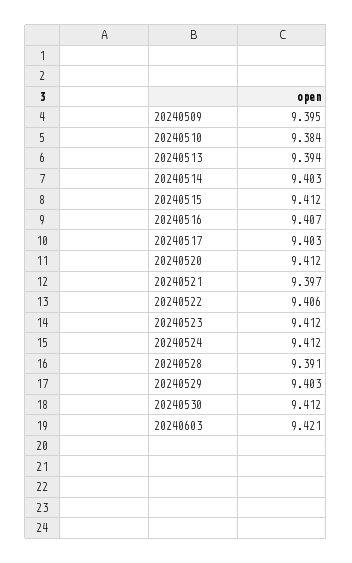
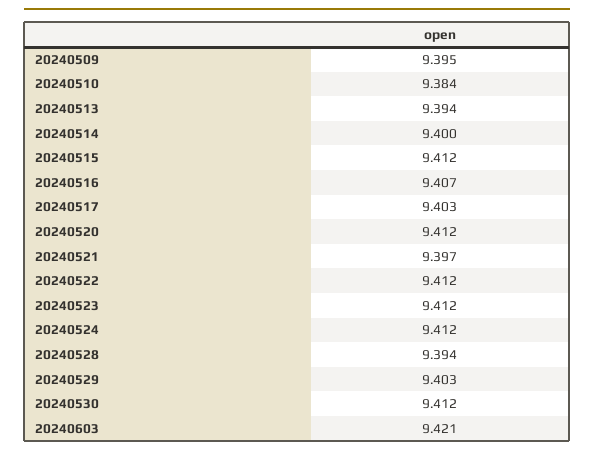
20240514: 9.403 -> 9.4
20240522: 9.406 -> 9.412
20240528: 9.391 -> 9.394

